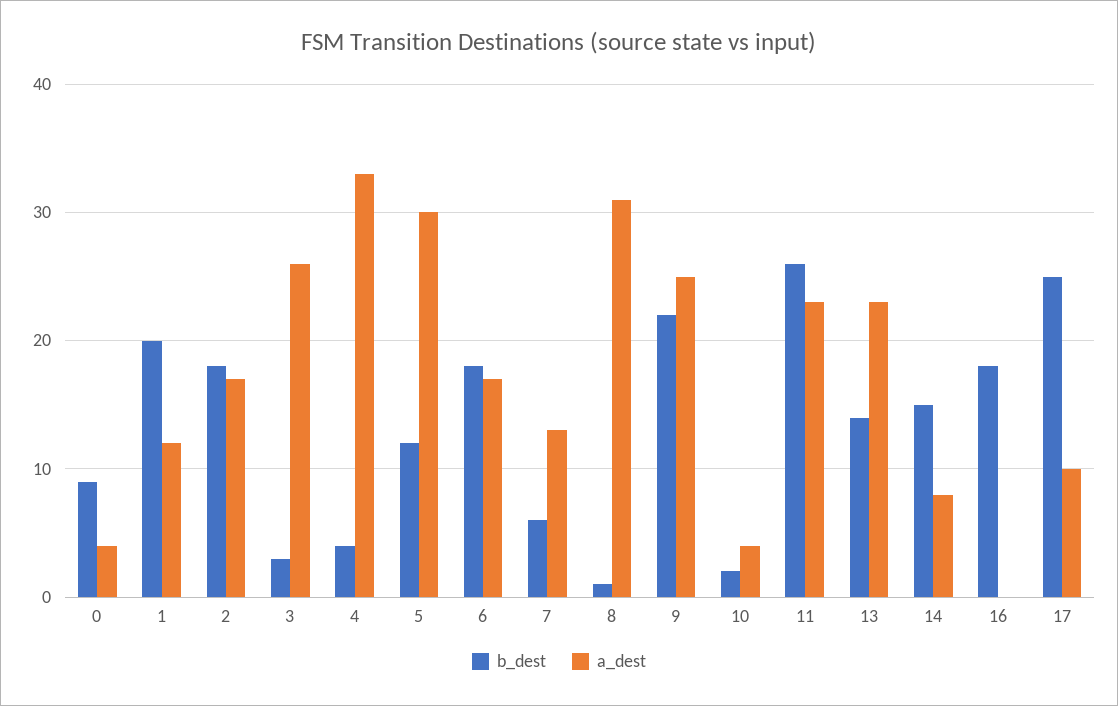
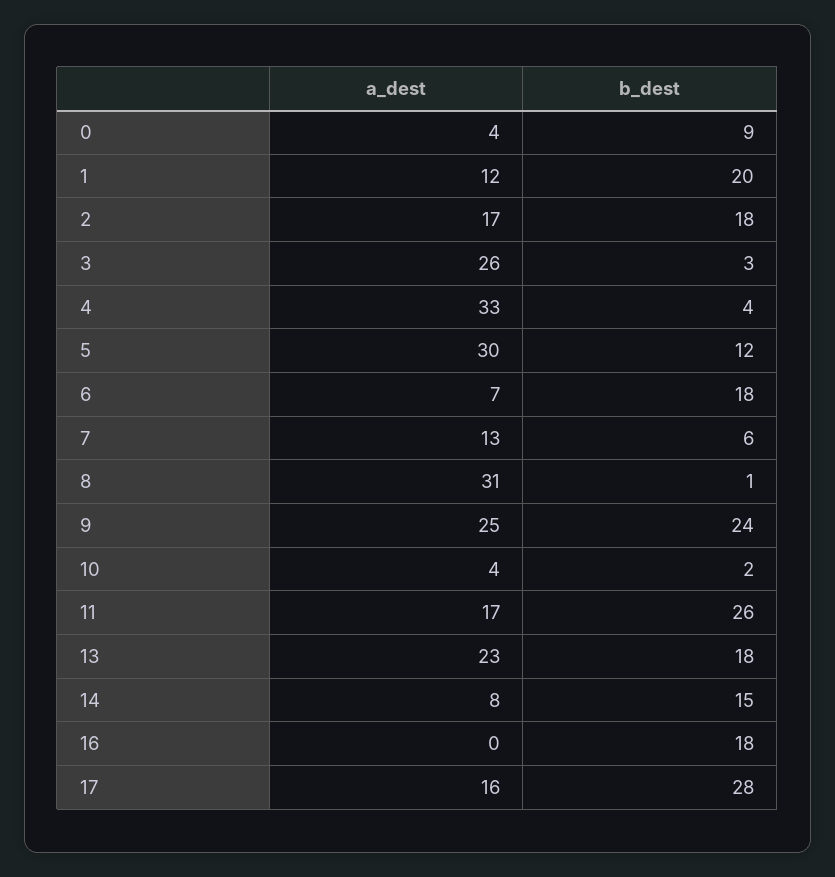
a_dest, 6: 17 -> 7
b_dest, 9: 22 -> 24
a_dest, 11: 23 -> 17
b_dest, 13: 14 -> 18
b_dest, 17: 25 -> 28
a_dest, 17: 10 -> 16

